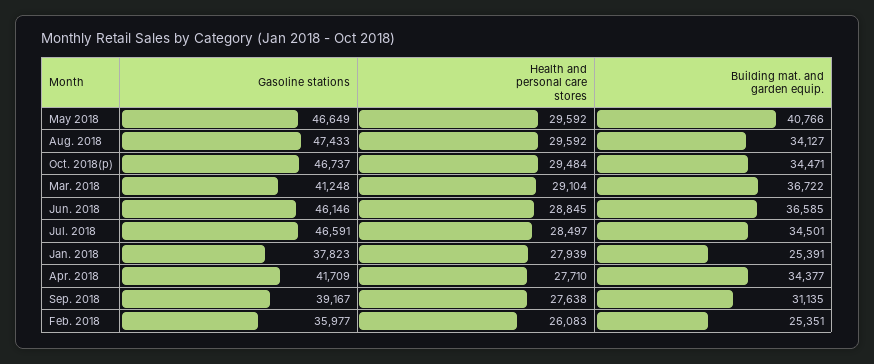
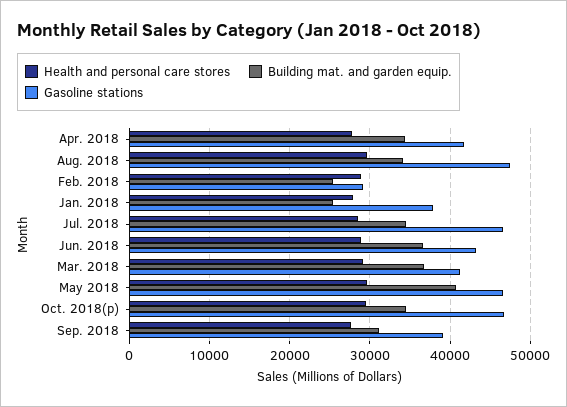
Gasoline stations, Jun. 2018: 46146 -> 43000
Gasoline stations, Feb. 2018: 35977 -> 29000
Health and personal care stores, Feb. 2018: 26083 -> 29000

